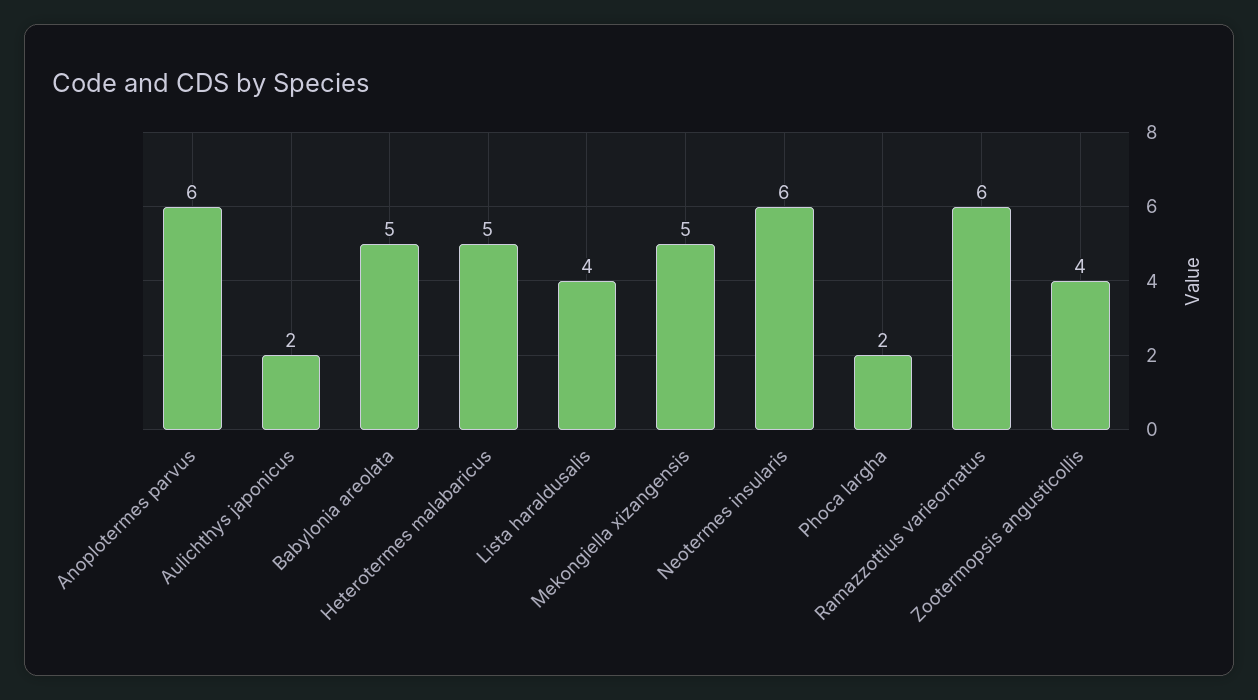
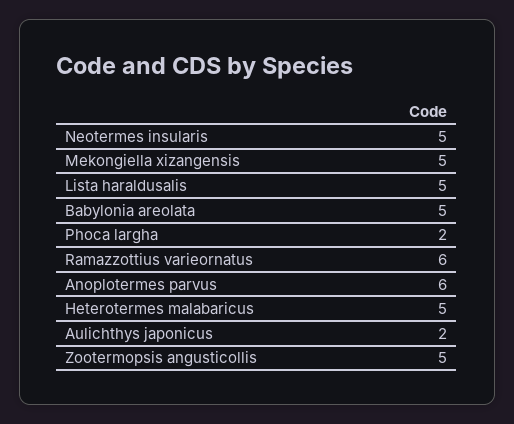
Lista haraldusalis: 4 -> 5
Neotermes insularis: 6 -> 5
Zootermopsis angusticollis: 4 -> 5

